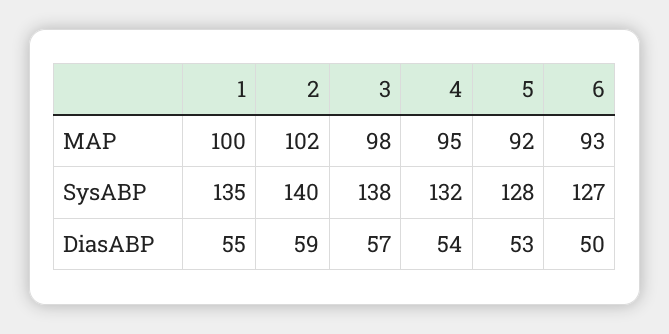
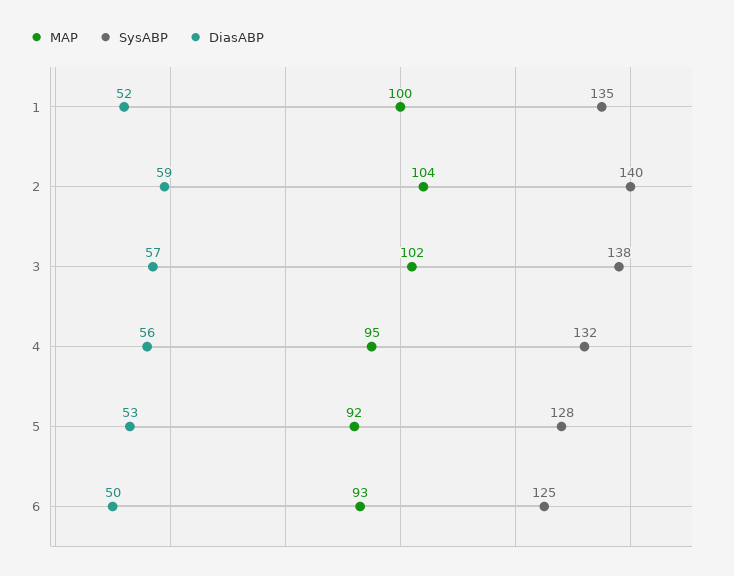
MAP, 2: 102 -> 104
MAP, 3: 98 -> 102
SysABP, 6: 127 -> 125
DiasABP, 1: 55 -> 52
DiasABP, 4: 54 -> 56

